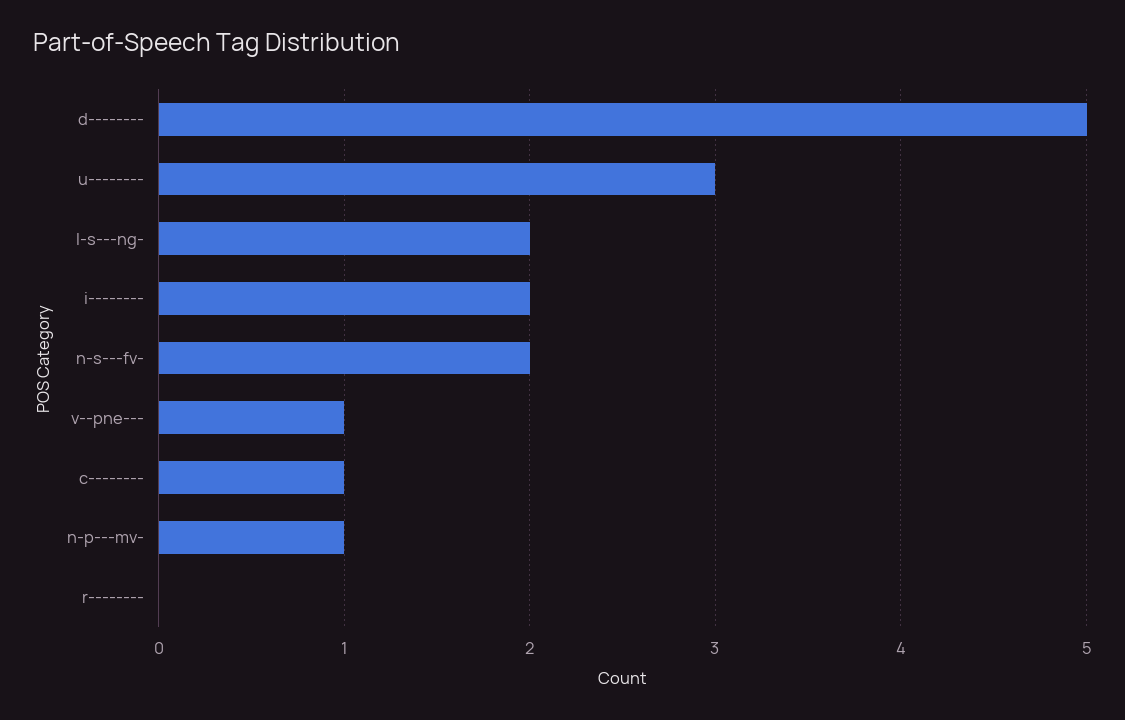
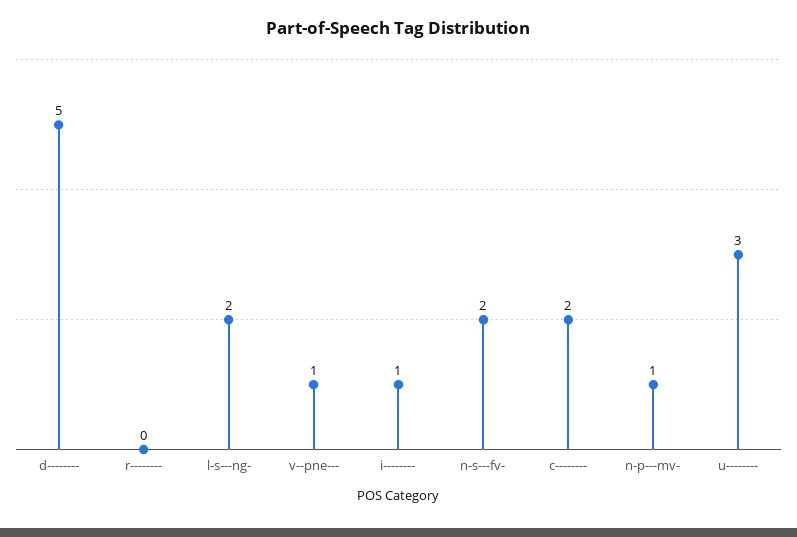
i--------: 2 -> 1
c--------: 1 -> 2

